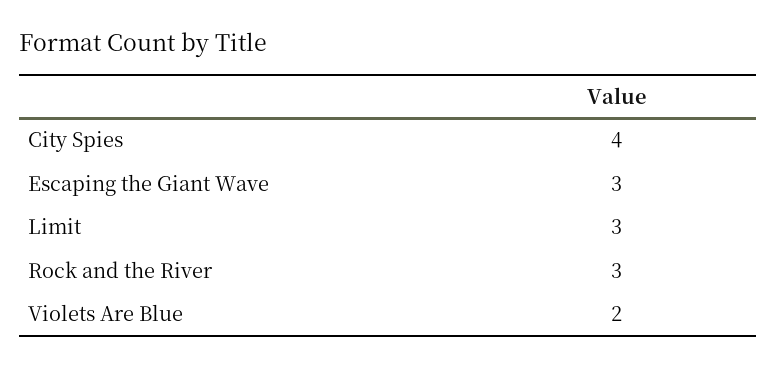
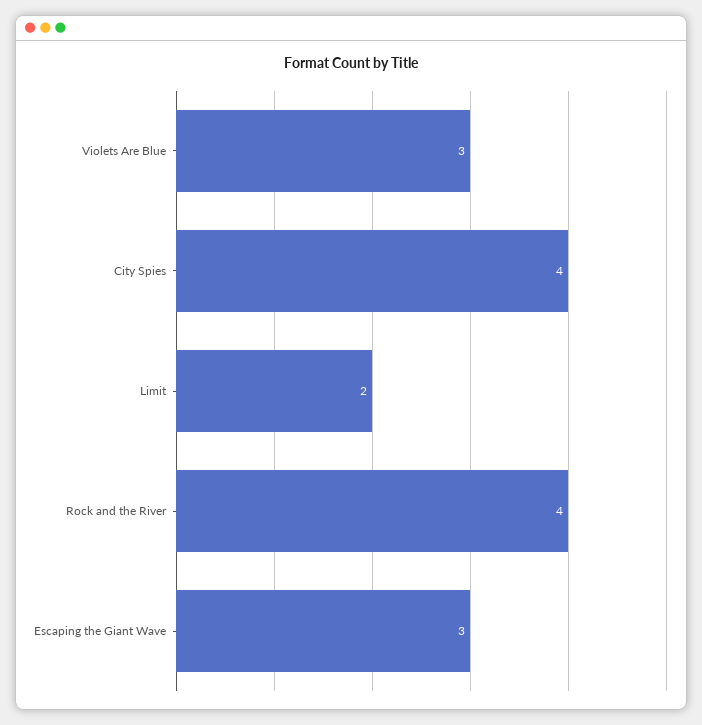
Limit: 3 -> 2
Rock and the River: 3 -> 4
Violets Are Blue: 2 -> 3

